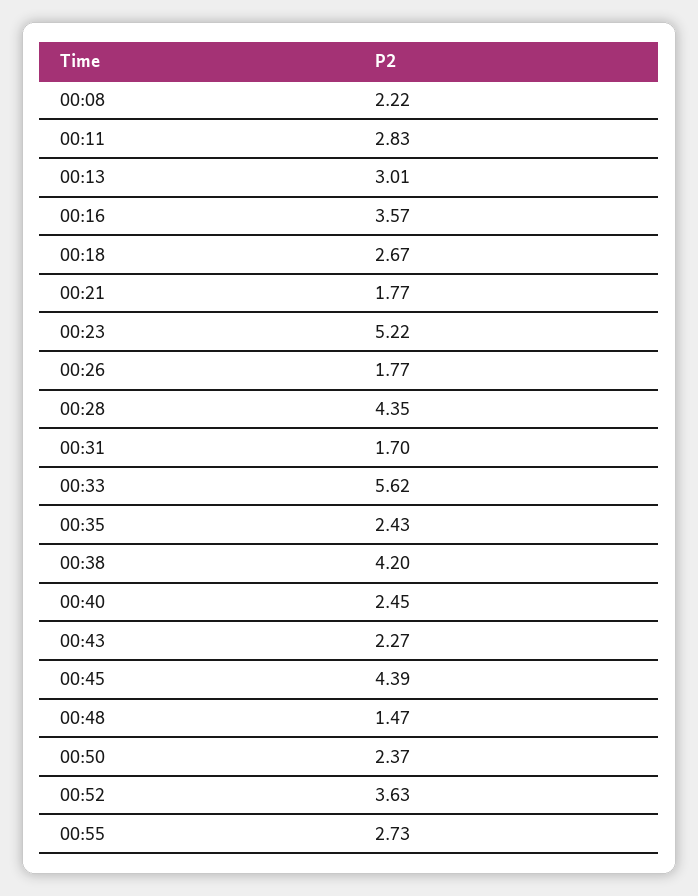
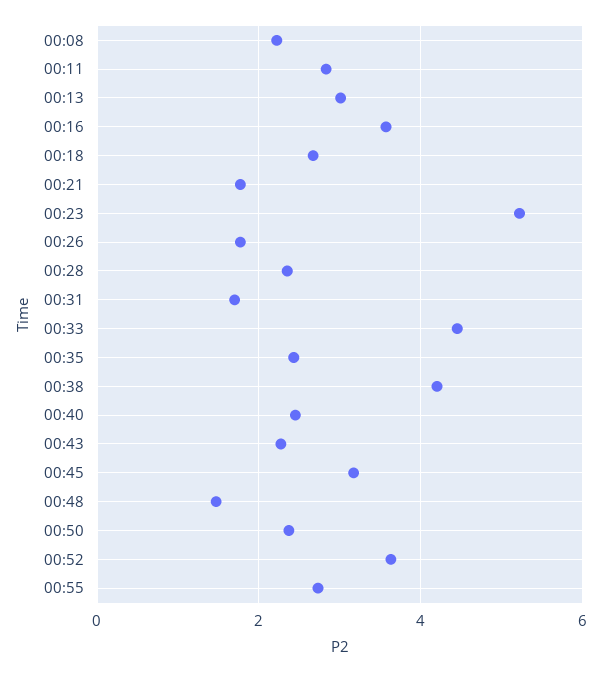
00:28: 4.35 -> 2.4
00:33: 5.62 -> 4.4
00:45: 4.39 -> 3.2

